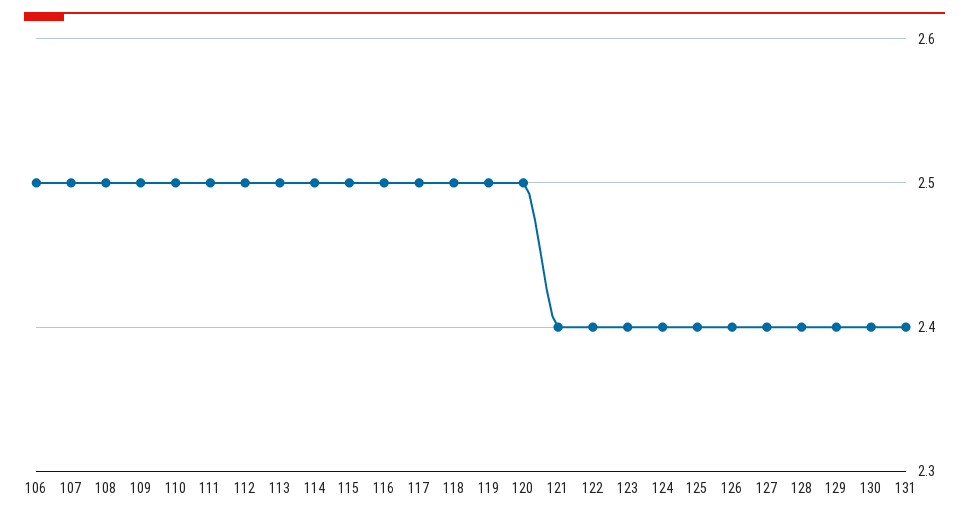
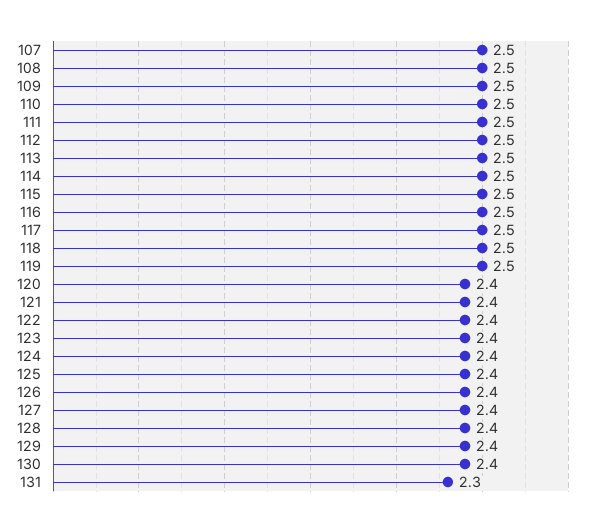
106: 2.5 -> none
120: 2.5 -> 2.4
131: 2.4 -> 2.3

